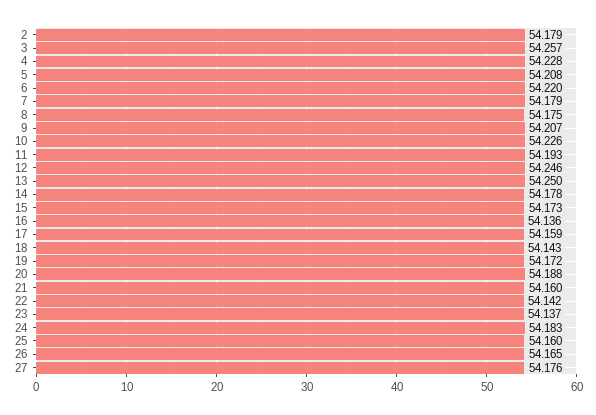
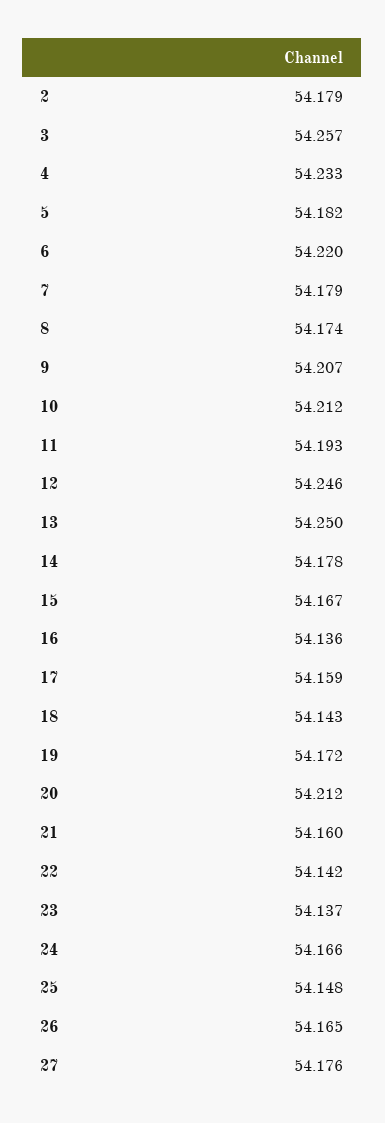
4: 54.228 -> 54.233
5: 54.208 -> 54.182
8: 54.175 -> 54.174
10: 54.226 -> 54.212
15: 54.173 -> 54.167
20: 54.188 -> 54.212
24: 54.183 -> 54.166
25: 54.16 -> 54.148

